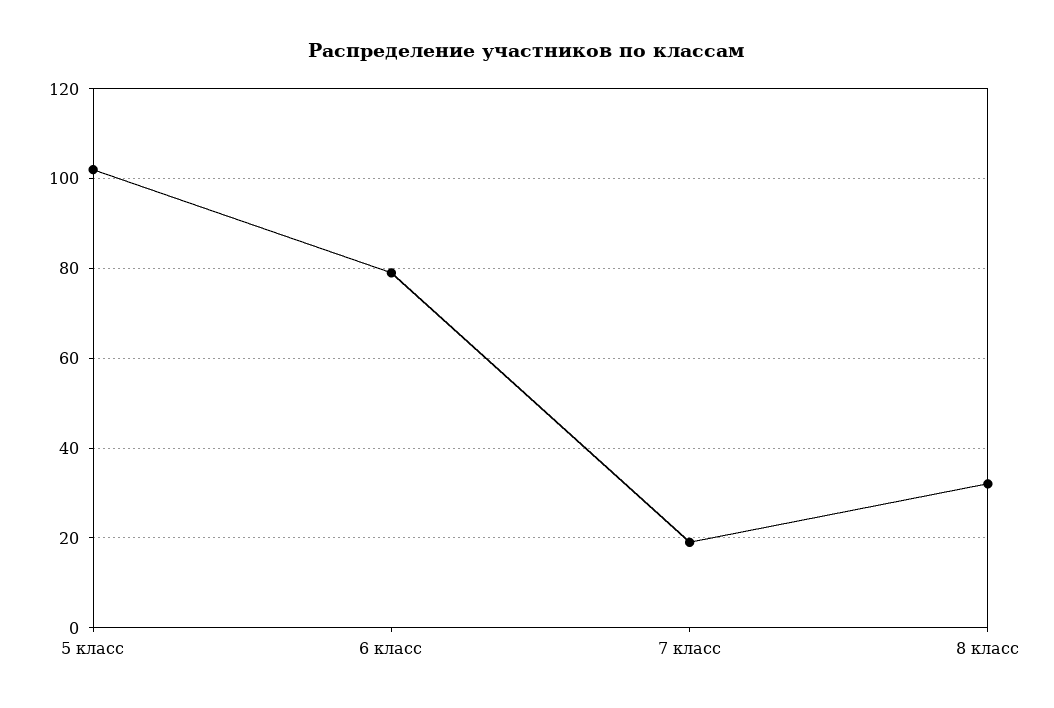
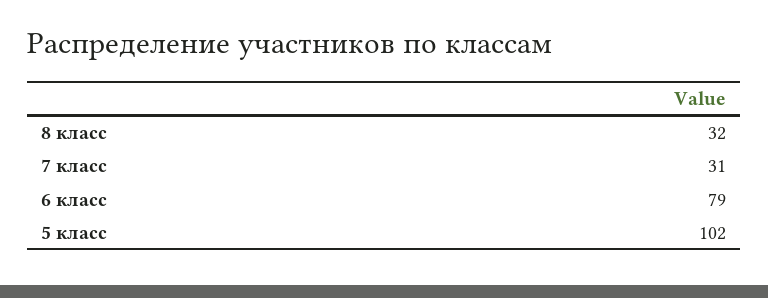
7 класс: 20 -> 31

